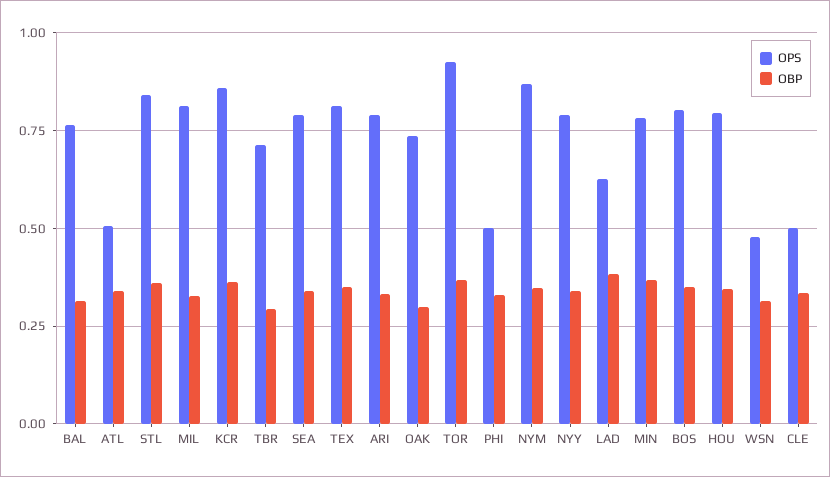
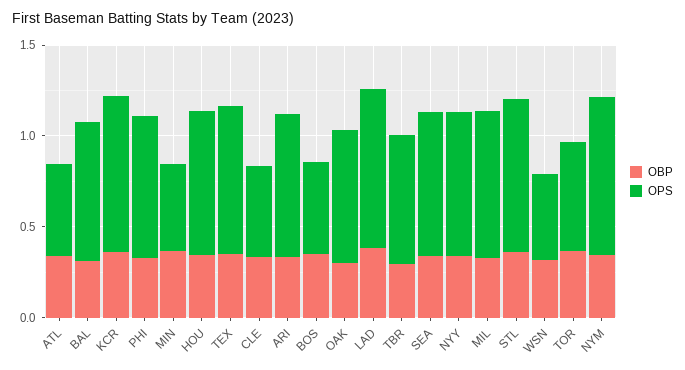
OPS, TOR: 0.925 -> 0.6
OPS, PHI: 0.5 -> 0.8
OPS, LAD: 0.625 -> 0.9
OPS, MIN: 0.775 -> 0.5
OPS, BOS: 0.8 -> 0.5

